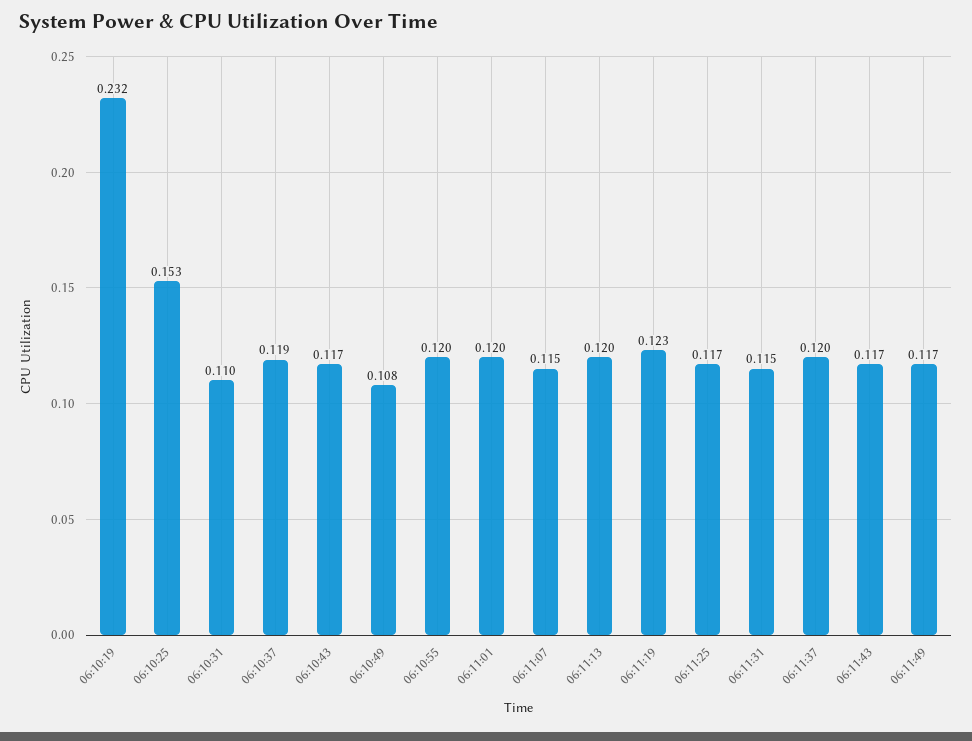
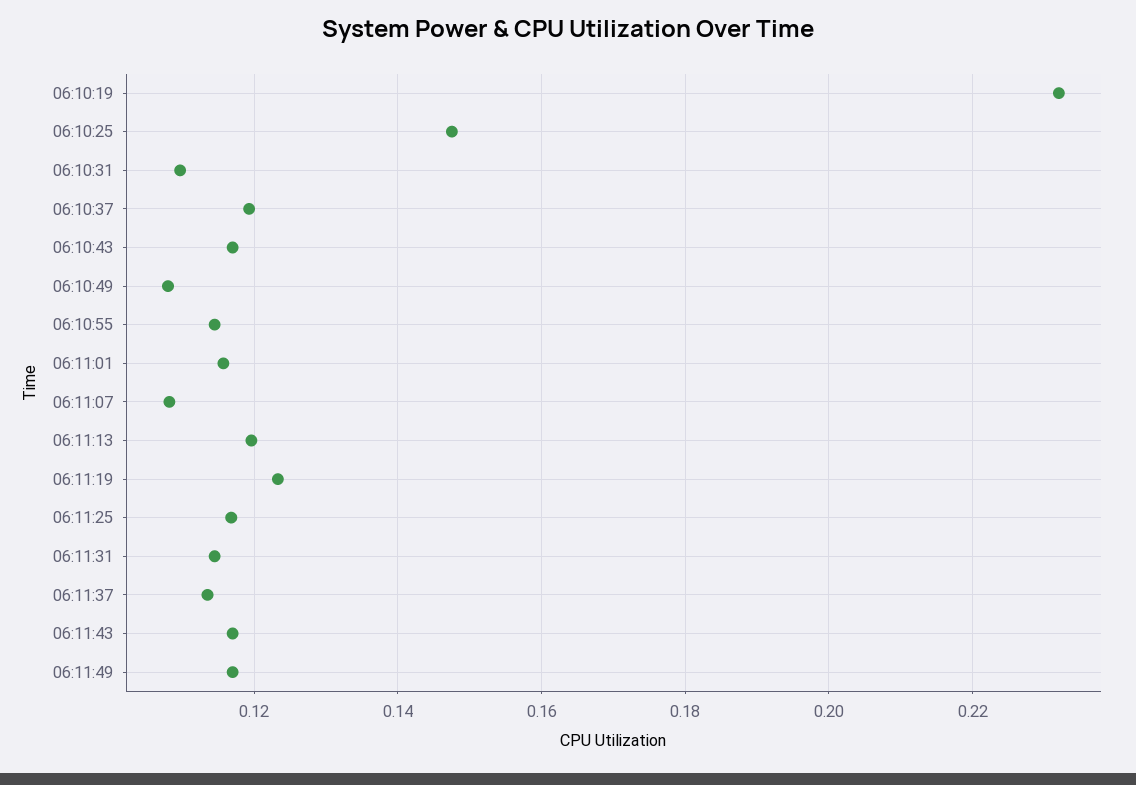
06:10:25: 0.153 -> 0.148
06:10:55: 0.12 -> 0.114
06:11:01: 0.12 -> 0.116
06:11:07: 0.115 -> 0.108
06:11:37: 0.12 -> 0.114

